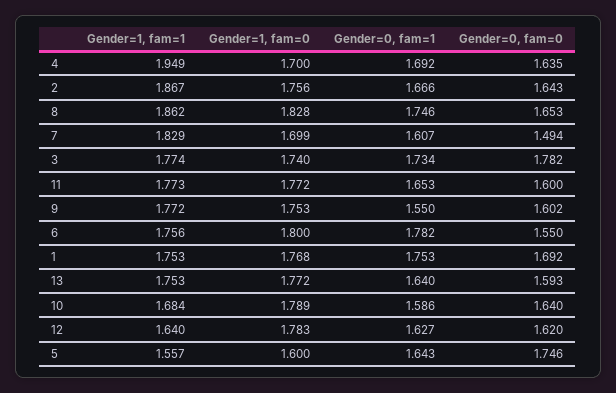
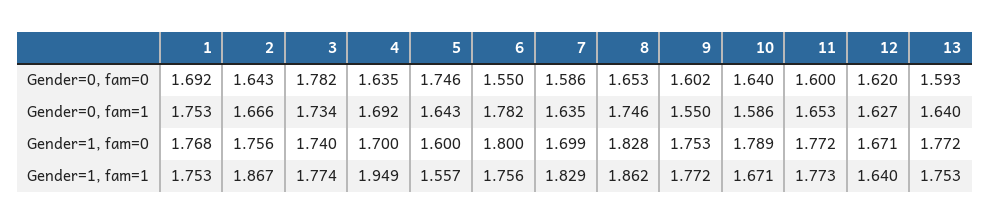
Gender=0, fam=1, 7: 1.607 -> 1.635
Gender=0, fam=0, 7: 1.494 -> 1.586
Gender=1, fam=1, 10: 1.684 -> 1.671
Gender=1, fam=0, 12: 1.783 -> 1.671

